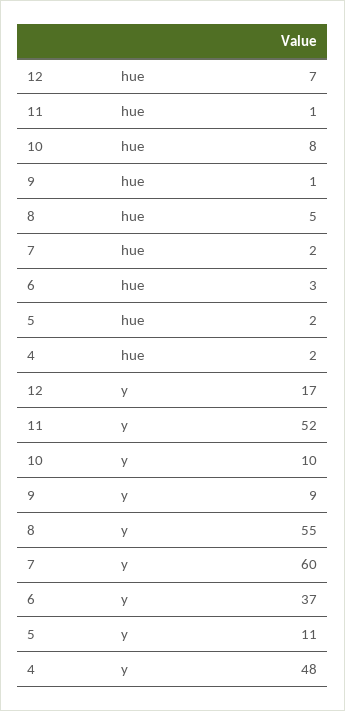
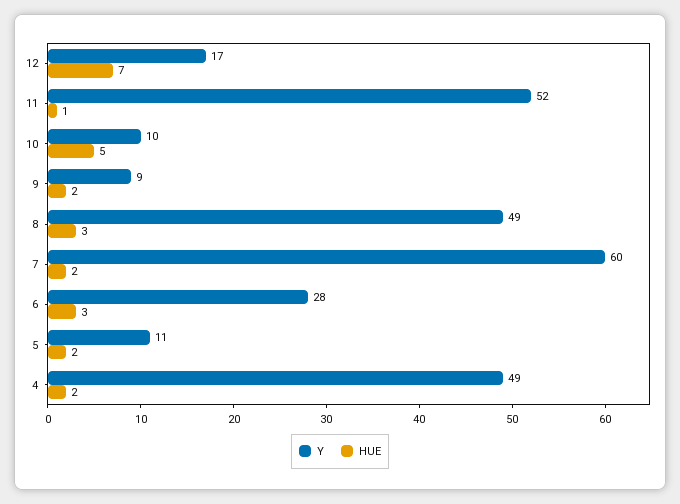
hue, 10: 8 -> 5
hue, 9: 1 -> 2
hue, 8: 5 -> 3
y, 8: 55 -> 49
y, 6: 37 -> 28
y, 4: 48 -> 49

